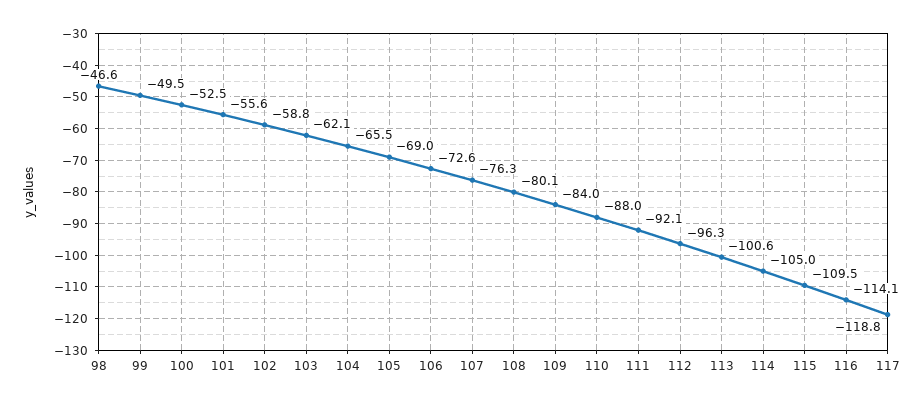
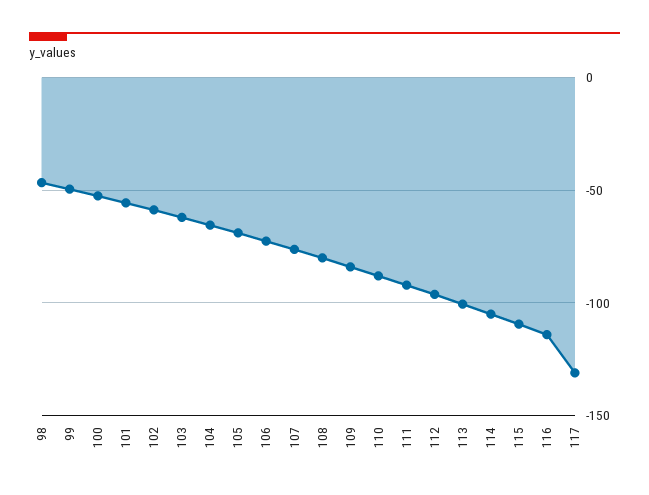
117: -118.8 -> -130

